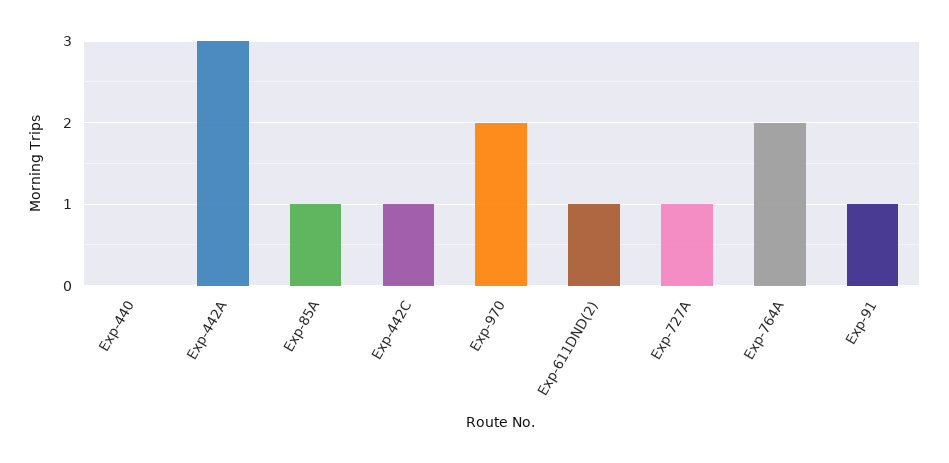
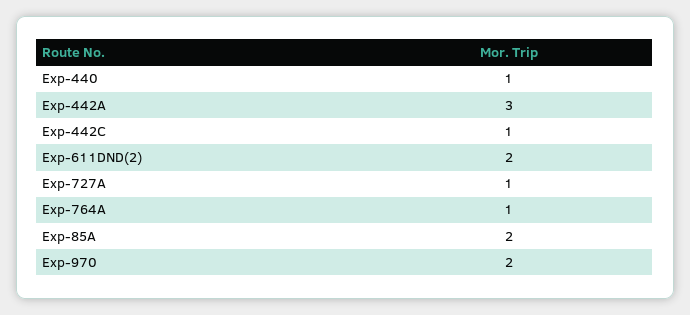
Exp-440: 0 -> 1
Exp-85A: 1 -> 2
Exp-611DND(2): 1 -> 2
Exp-764A: 2 -> 1
Exp-91: 1 -> none

